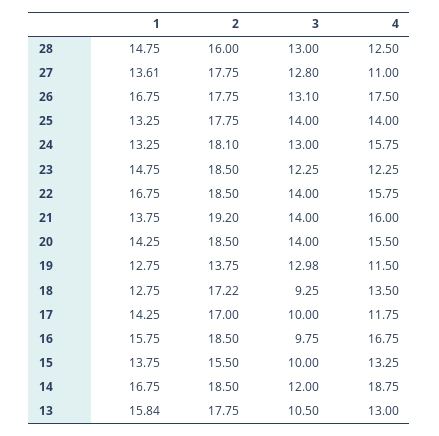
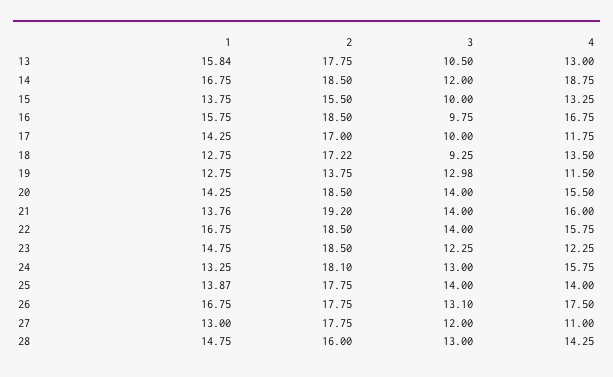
4, 28: 12.5 -> 14.25
1, 27: 13.61 -> 13
3, 27: 12.8 -> 12
1, 25: 13.25 -> 13.87
1, 21: 13.75 -> 13.76

